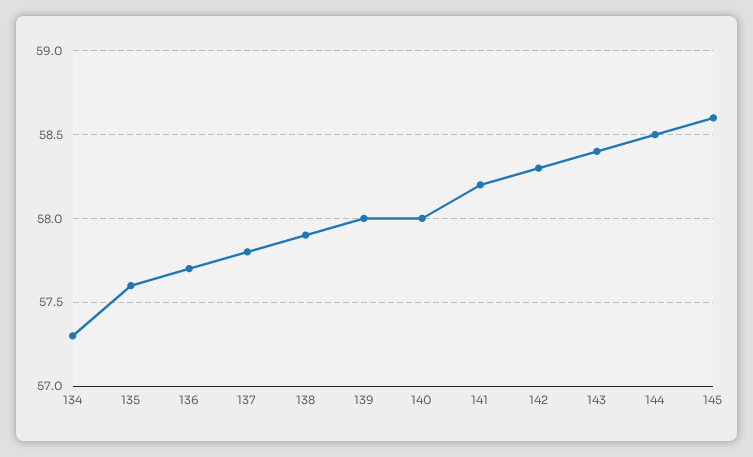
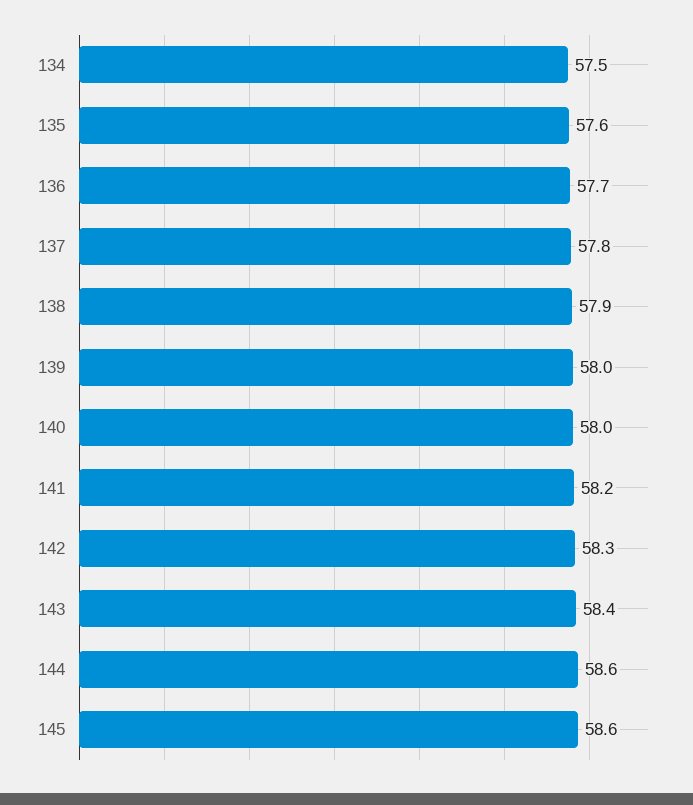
134: 57.3 -> 57.5
144: 58.5 -> 58.6

